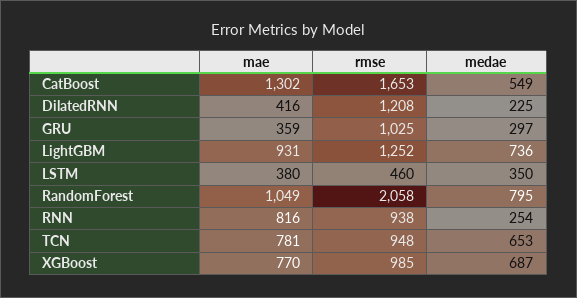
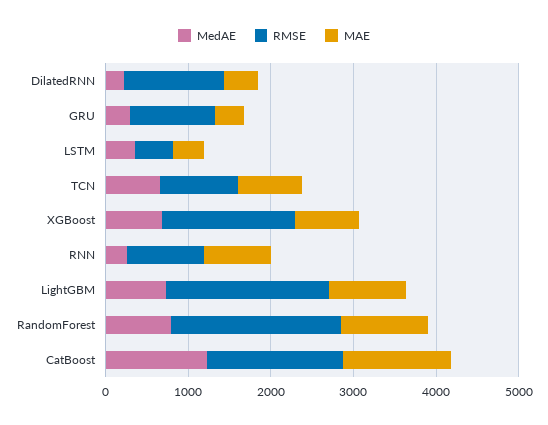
medae, CatBoost: 549 -> 1200
rmse, LightGBM: 1252 -> 2000
rmse, XGBoost: 985 -> 1600

